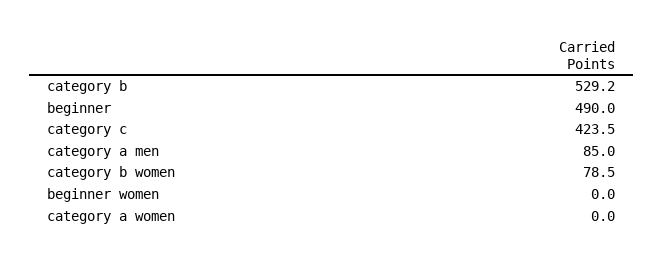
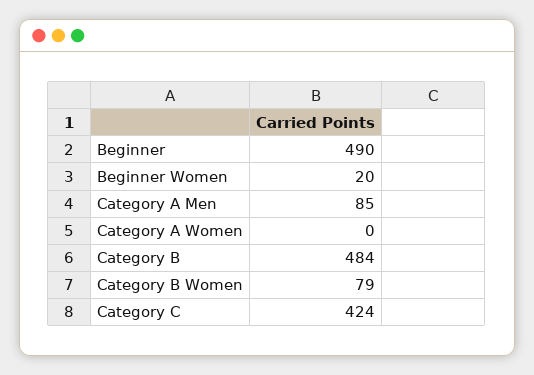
category b: 529.2 -> 484
beginner women: 0 -> 20

